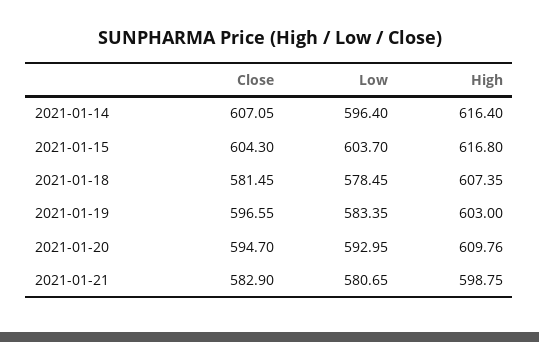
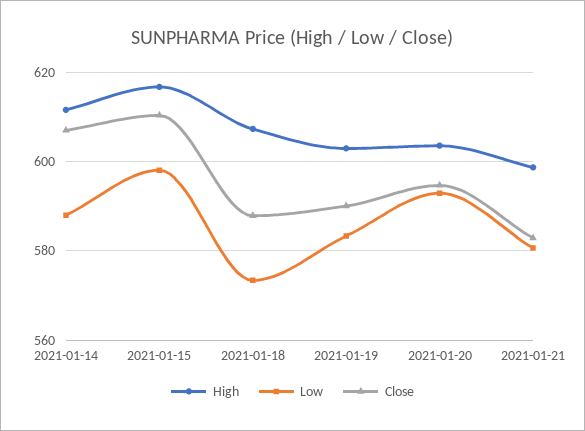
Low, 2021-01-14: 596.4 -> 588
High, 2021-01-14: 616.4 -> 612
Close, 2021-01-15: 604.3 -> 610
Low, 2021-01-15: 603.7 -> 598
Close, 2021-01-18: 581.45 -> 588
Low, 2021-01-18: 578.45 -> 574
Close, 2021-01-19: 596.55 -> 590
High, 2021-01-20: 609.76 -> 604

